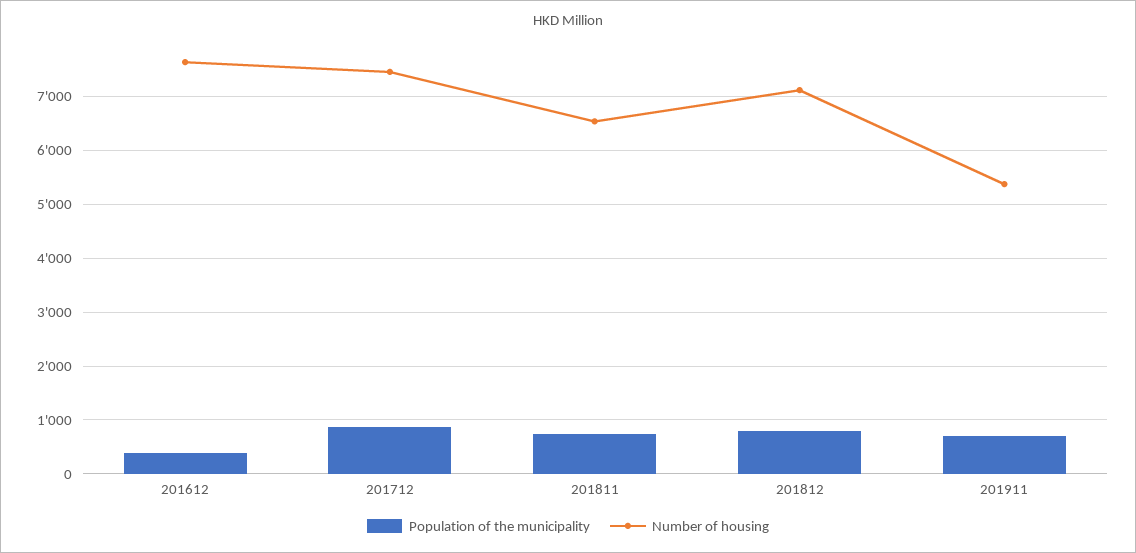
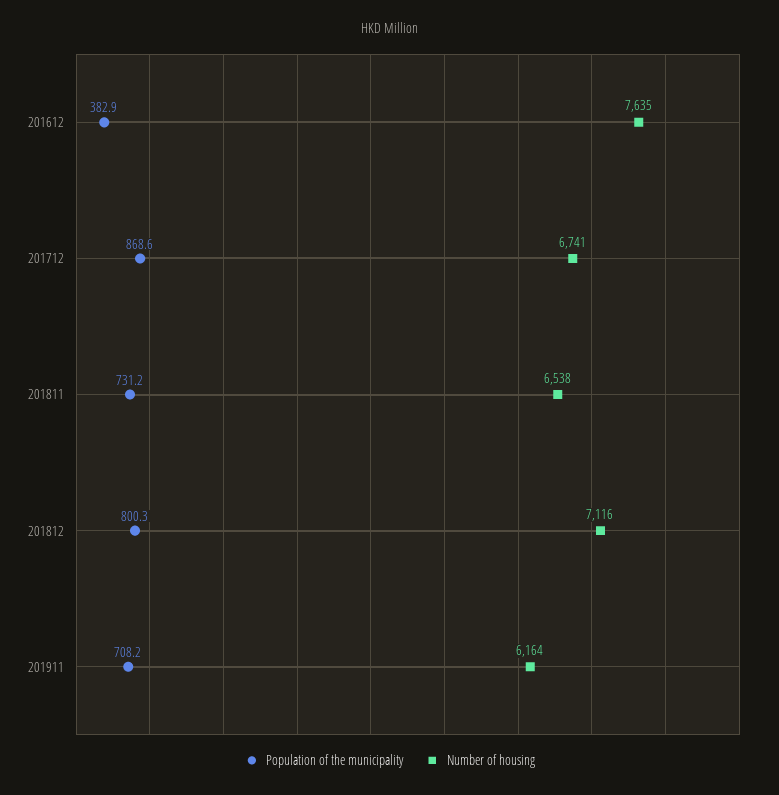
Number of housing, 201712: 7400 -> 6741
Number of housing, 201911: 5400 -> 6164

